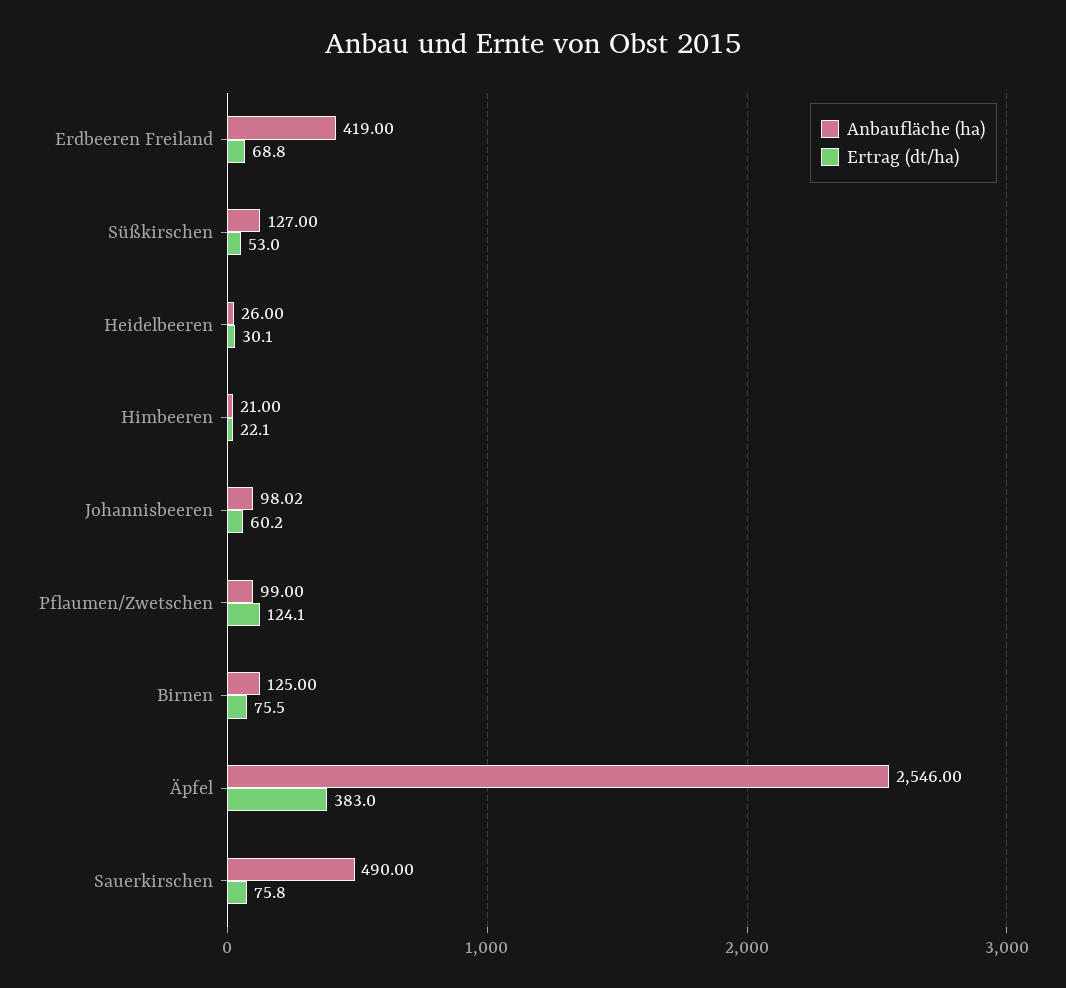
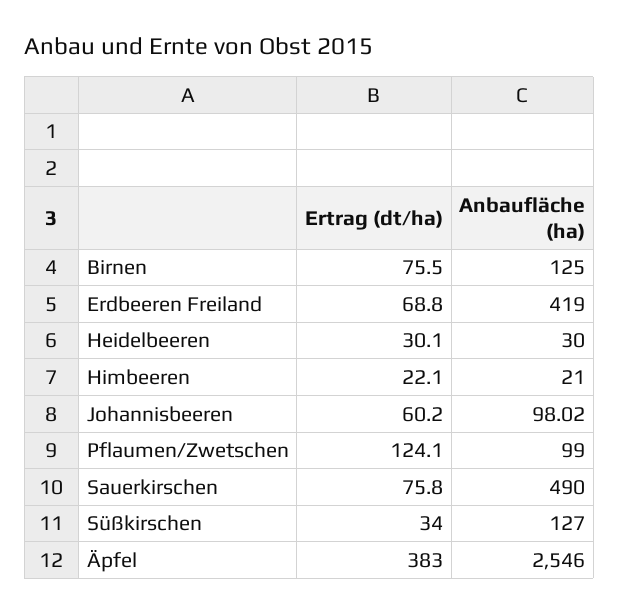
Ertrag (dt/ha), Süßkirschen: 53 -> 34
Anbaufläche (ha), Heidelbeeren: 26 -> 30

